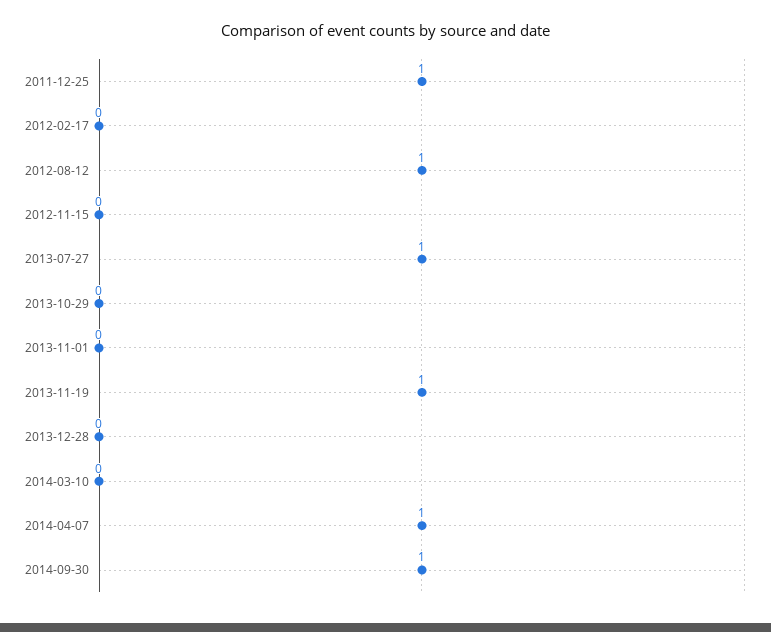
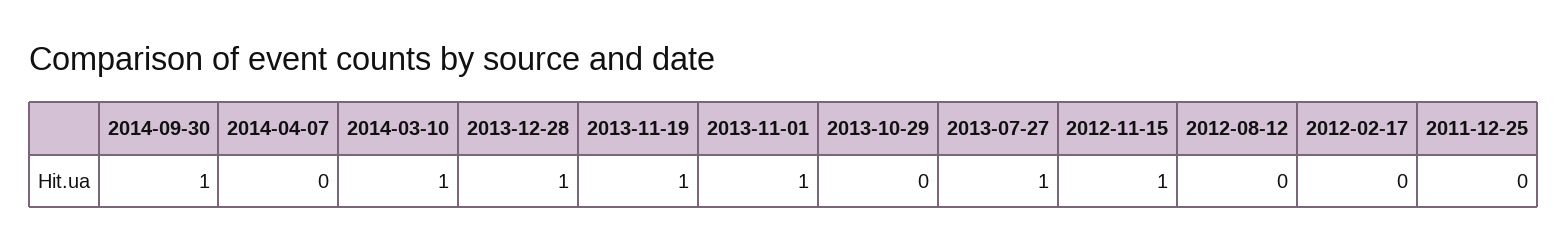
2011-12-25: 1 -> 0
2012-08-12: 1 -> 0
2012-11-15: 0 -> 1
2013-11-01: 0 -> 1
2013-12-28: 0 -> 1
2014-03-10: 0 -> 1
2014-04-07: 1 -> 0

